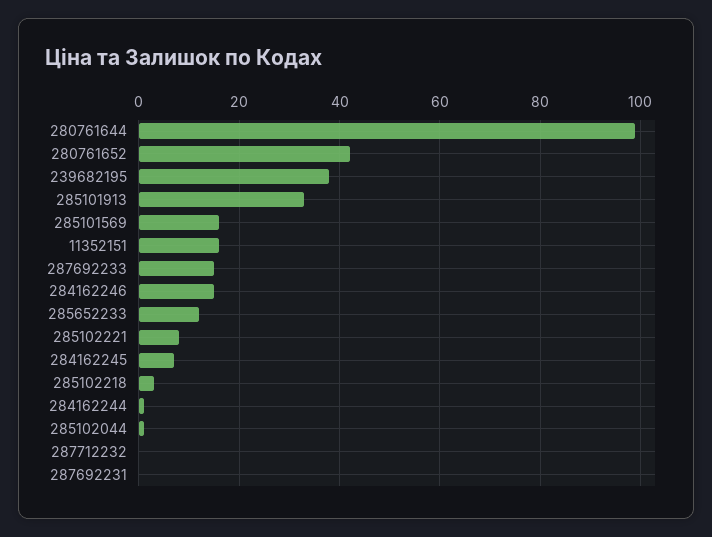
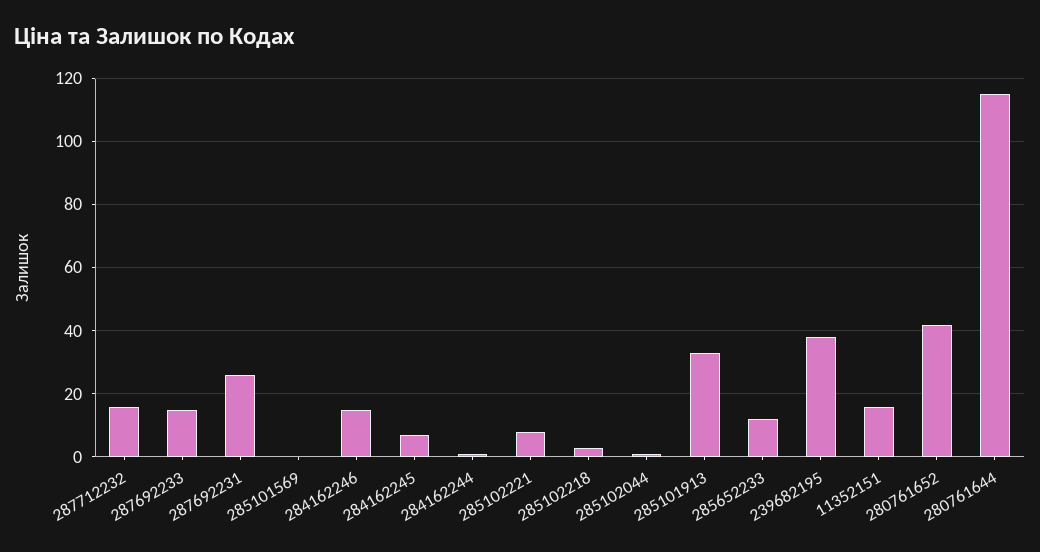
280761644: 100 -> 115
285101569: 15 -> 0
287712232: 0 -> 15
287692231: 0 -> 25

